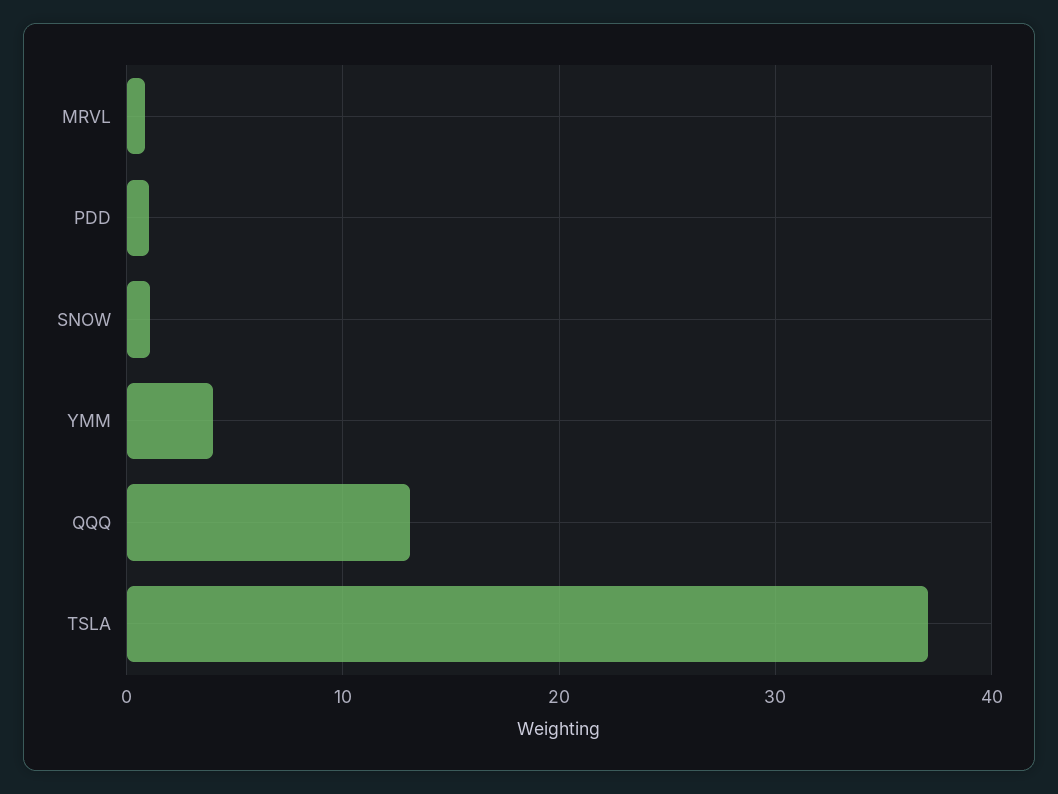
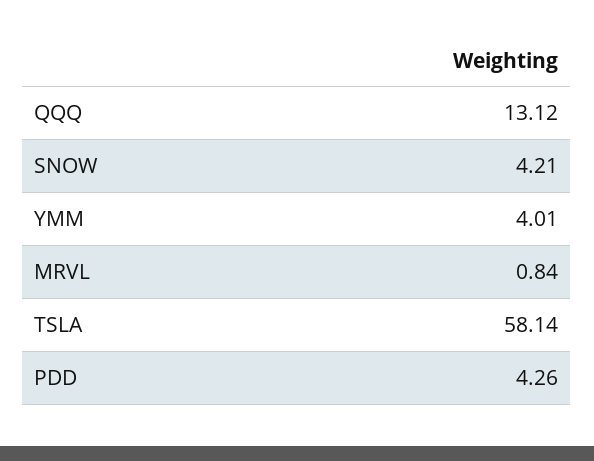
PDD: 1 -> 4.26
SNOW: 1 -> 4.21
TSLA: 37 -> 58.14

